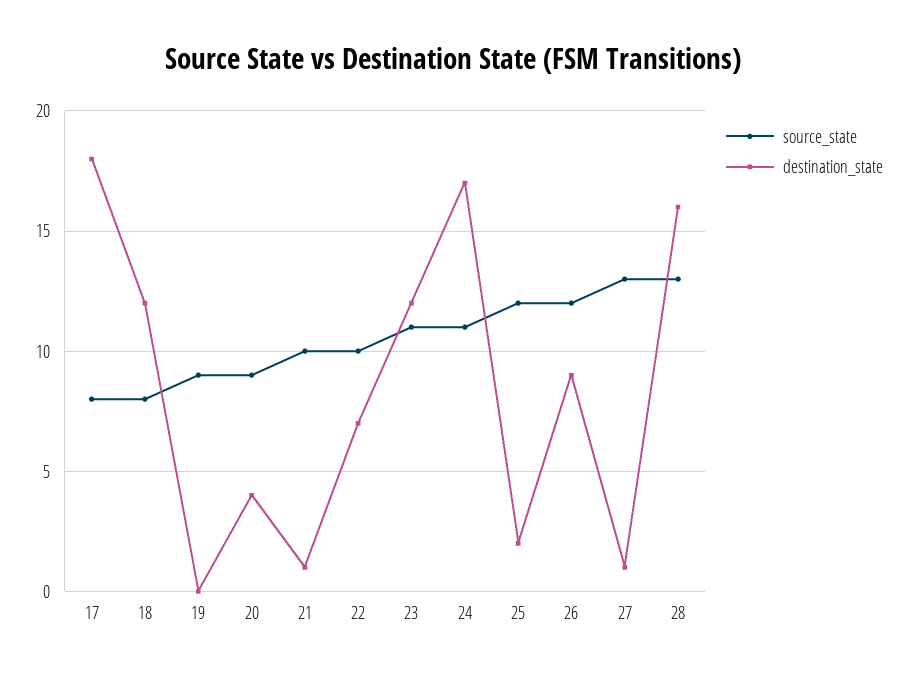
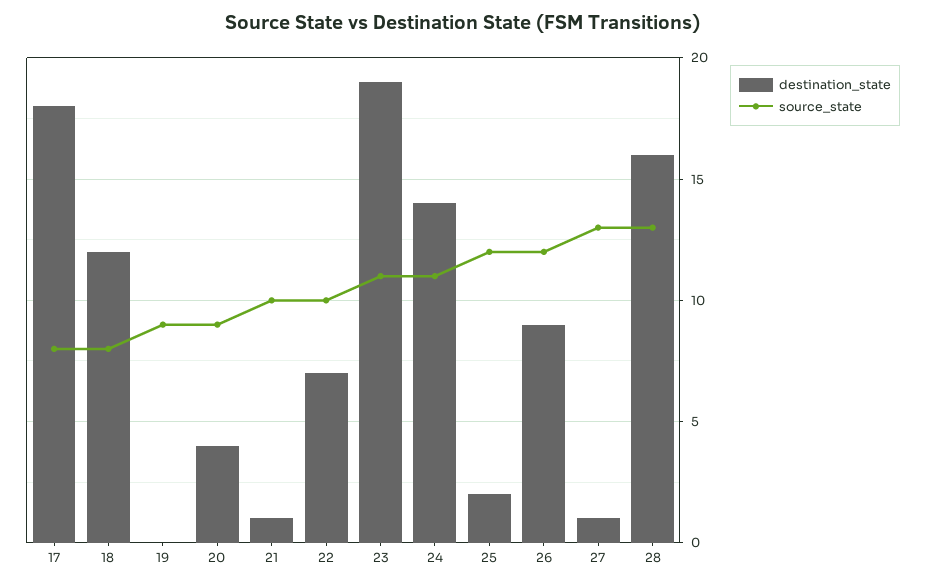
destination_state, 23: 12 -> 19
destination_state, 24: 17 -> 14

